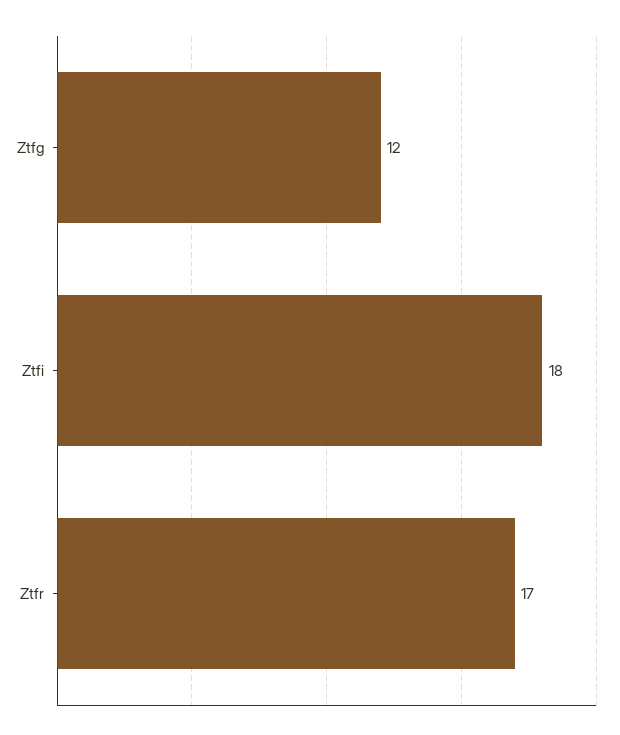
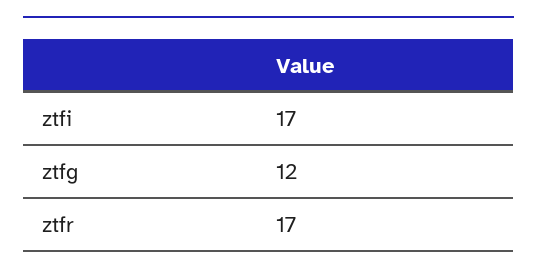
Ztfi: 18 -> 17

